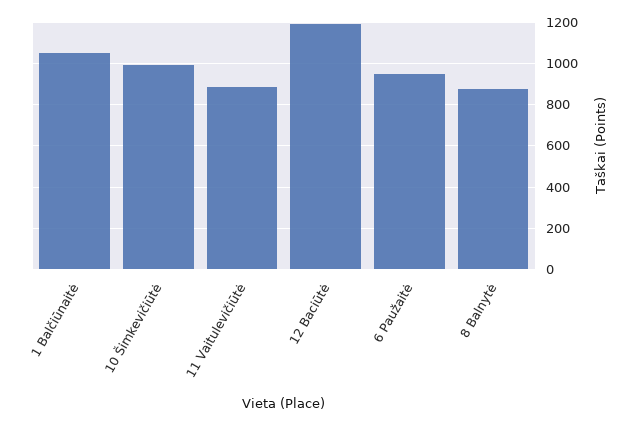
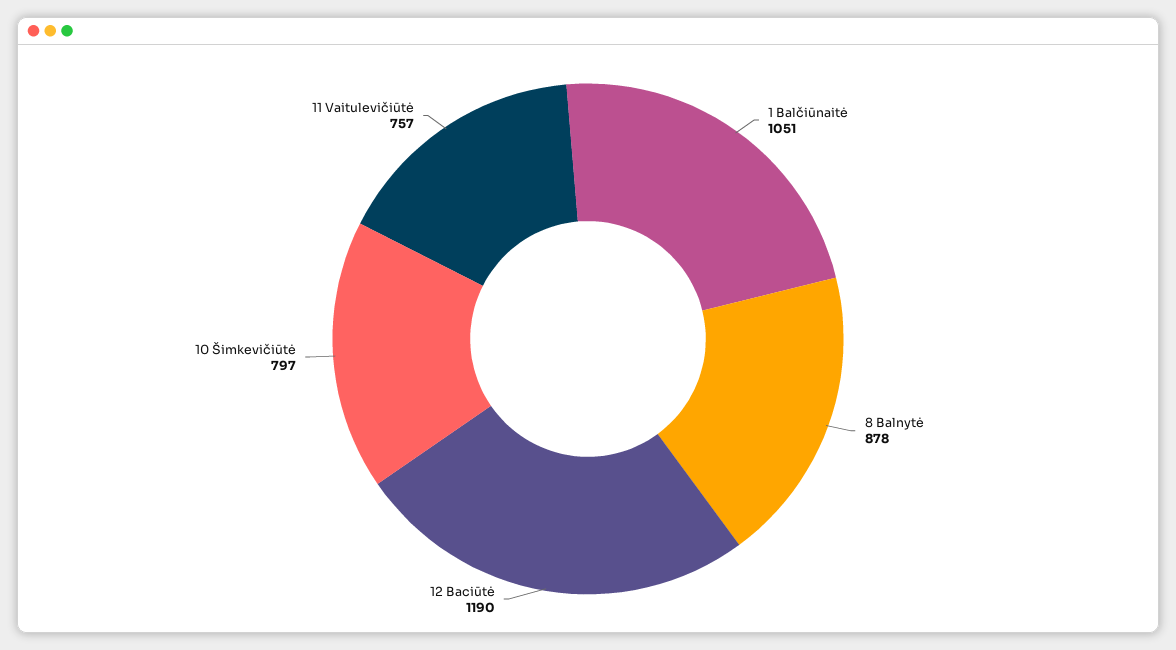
10 Šimkevičiūtė: 1000 -> 797
11 Vaitulevičiūtė: 900 -> 757
6 Paužaitė: 950 -> none

